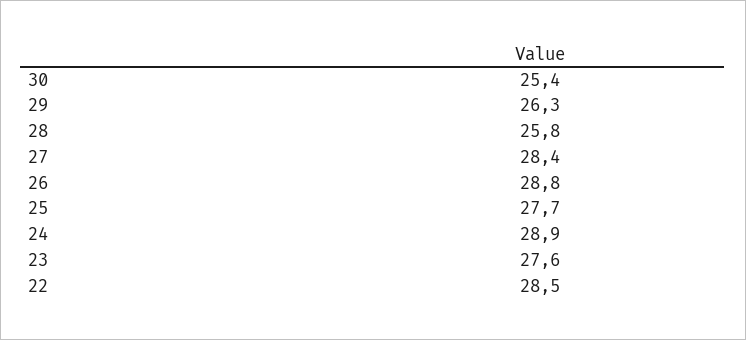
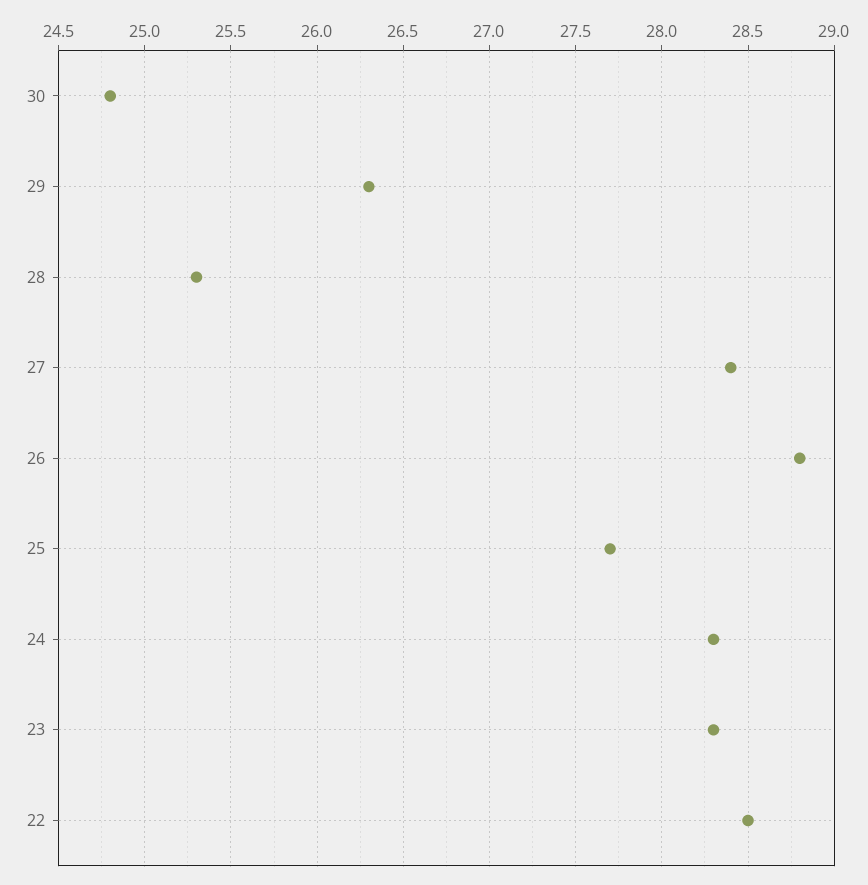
30: 25.4 -> 24.8
28: 25.8 -> 25.3
24: 28.9 -> 28.3
23: 27.6 -> 28.3

